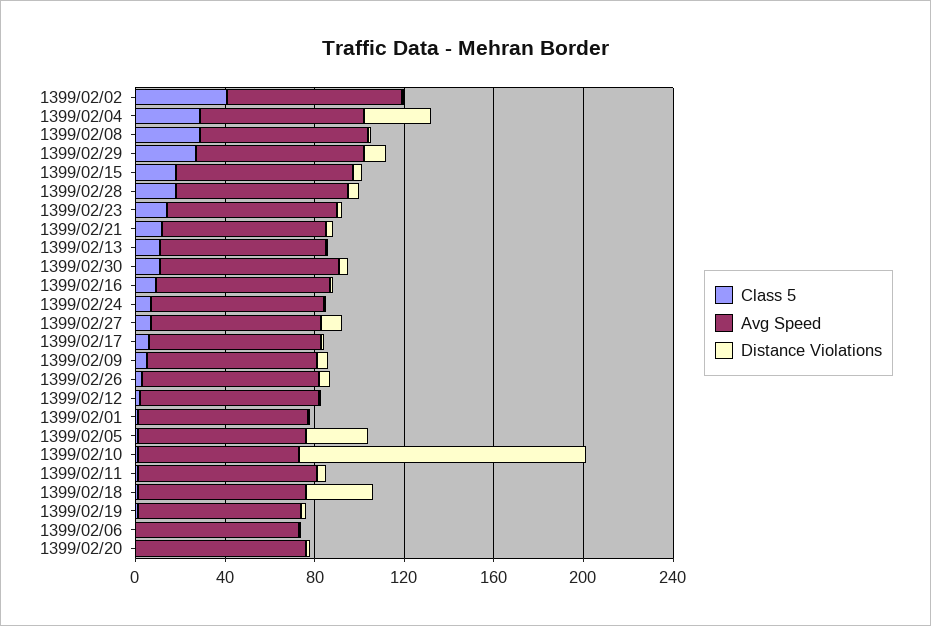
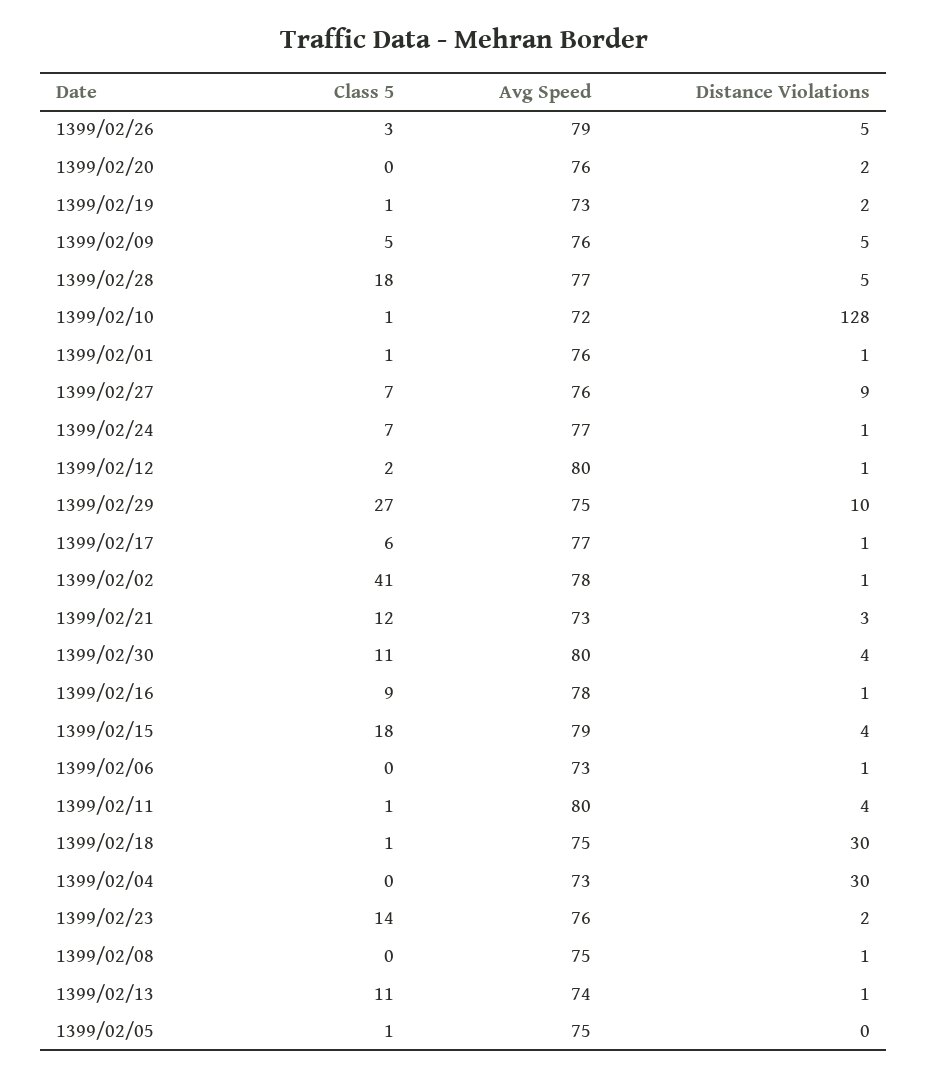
Class 5, 1399/02/04: 30 -> 0
Class 5, 1399/02/08: 30 -> 0
Distance Violations, 1399/02/05: 30 -> 0

